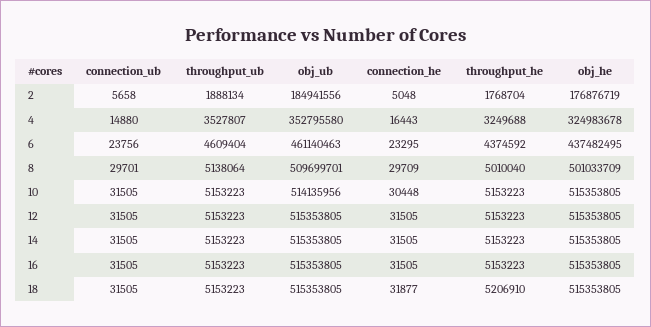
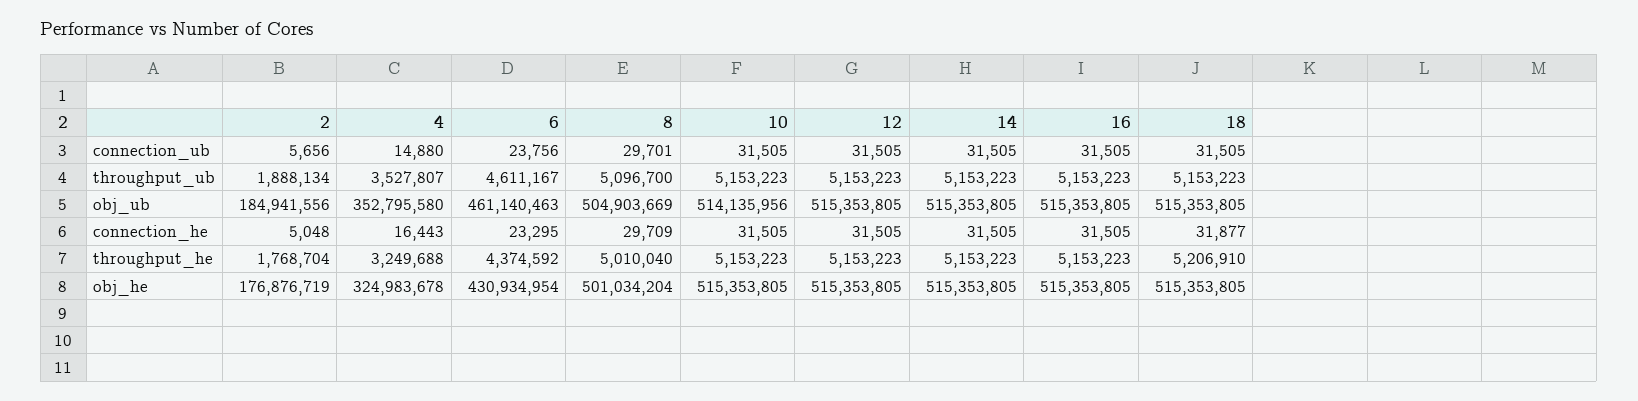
connection_ub, 2: 5658 -> 5656
throughput_ub, 6: 4609404 -> 4611167
obj_he, 6: 437482495 -> 430934954
throughput_ub, 8: 5138064 -> 5096700
obj_ub, 8: 509699701 -> 504903669
obj_he, 8: 501033709 -> 501034204
connection_he, 10: 30448 -> 31505

